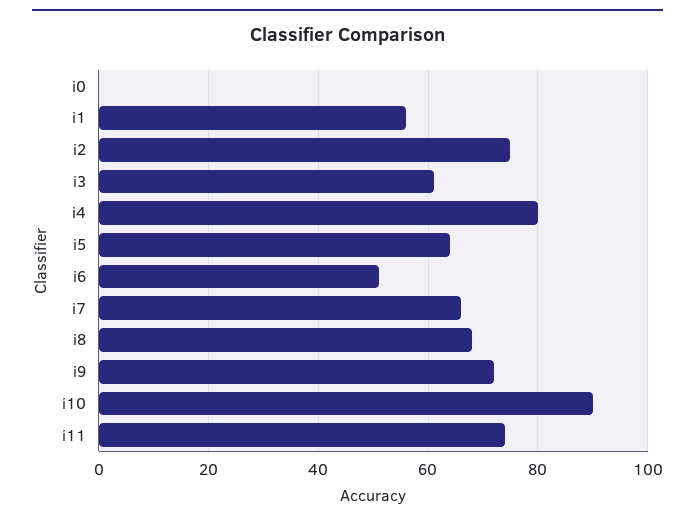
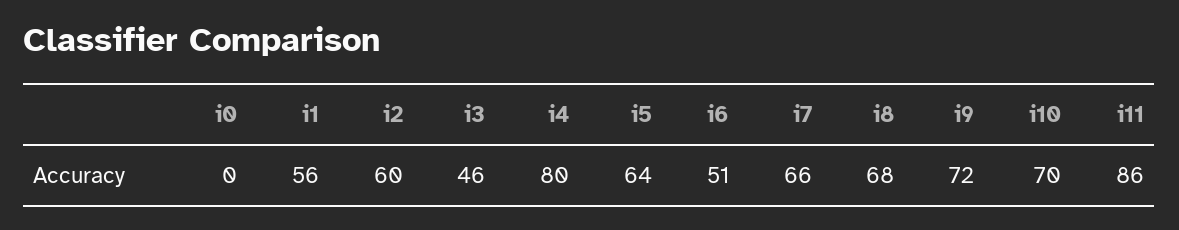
i2: 75 -> 60
i3: 60 -> 46
i10: 90 -> 70
i11: 75 -> 86

